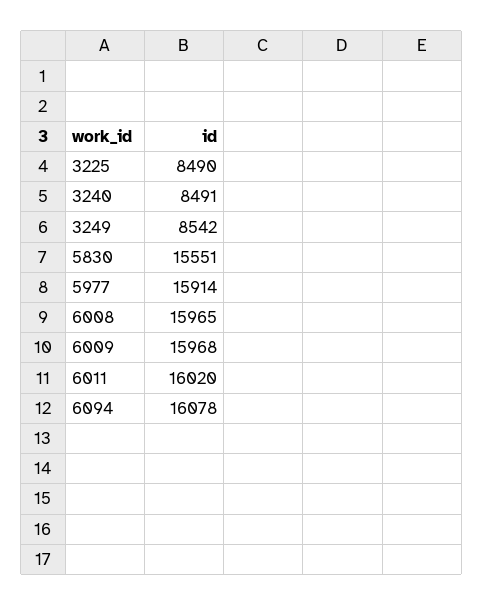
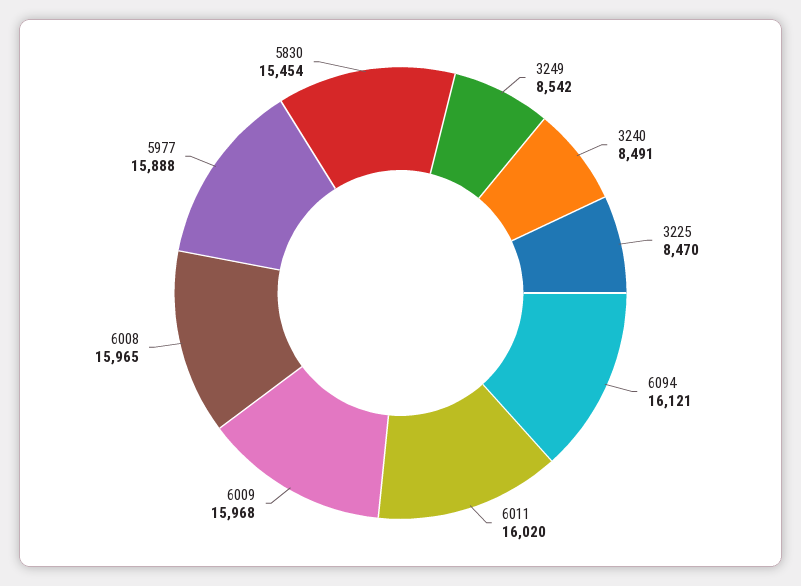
3225: 8490 -> 8470
5830: 15551 -> 15454
5977: 15914 -> 15888
6094: 16078 -> 16121

